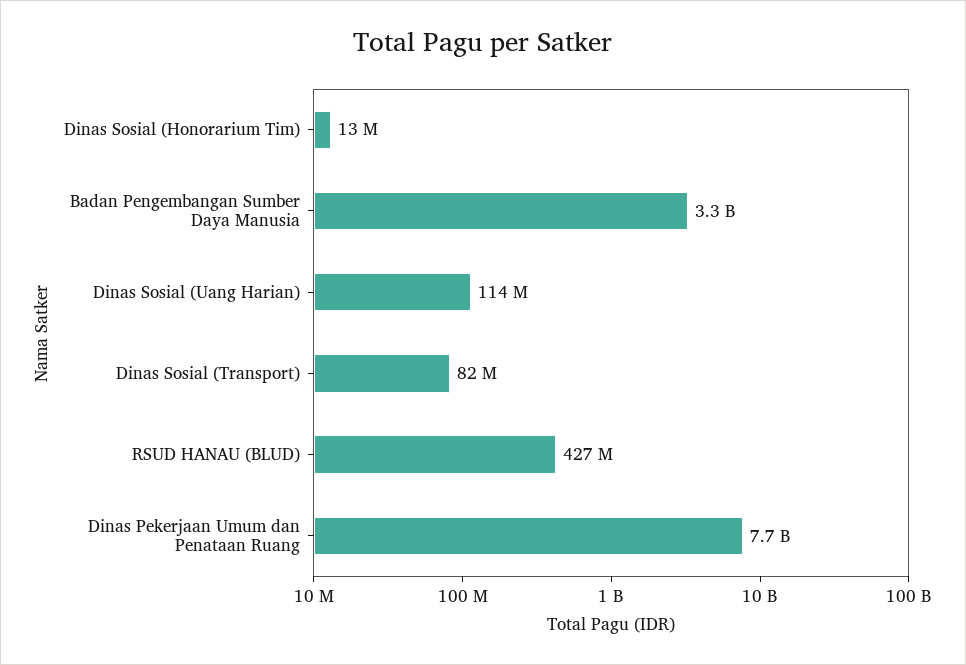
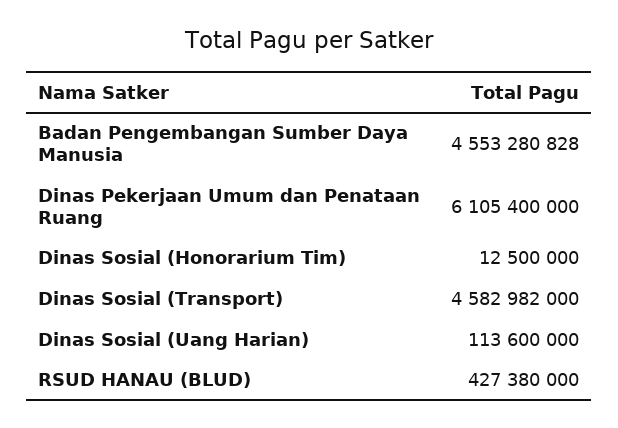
Badan Pengembangan Sumber Daya Manusia: 3300000000 -> 4553280828
Dinas Sosial (Transport): 82000000 -> 4582982000
Dinas Pekerjaan Umum dan Penataan Ruang: 7700000000 -> 6105400000

